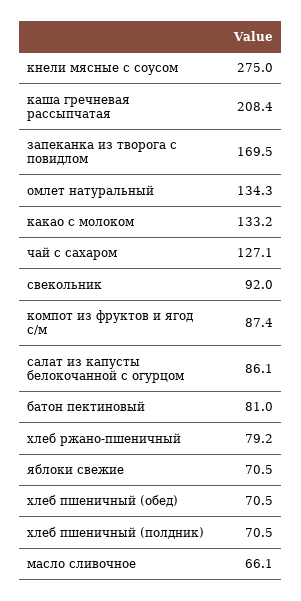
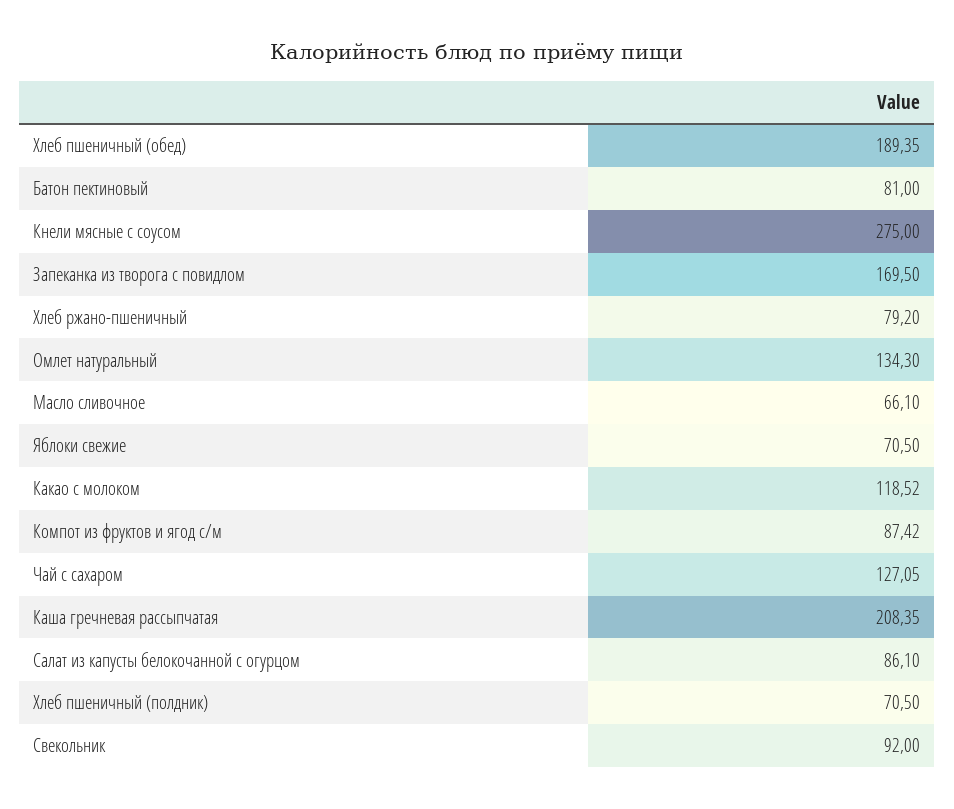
какао с молоком: 133.2 -> 118.52
хлеб пшеничный (обед): 70.5 -> 189.35

